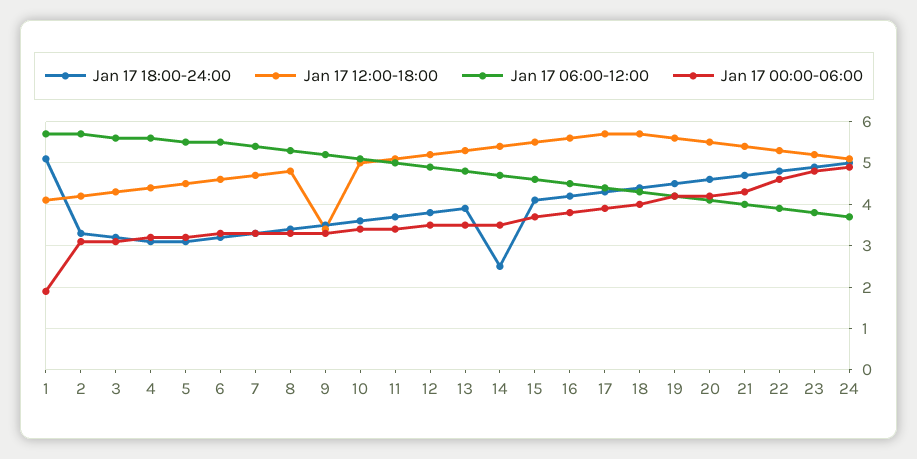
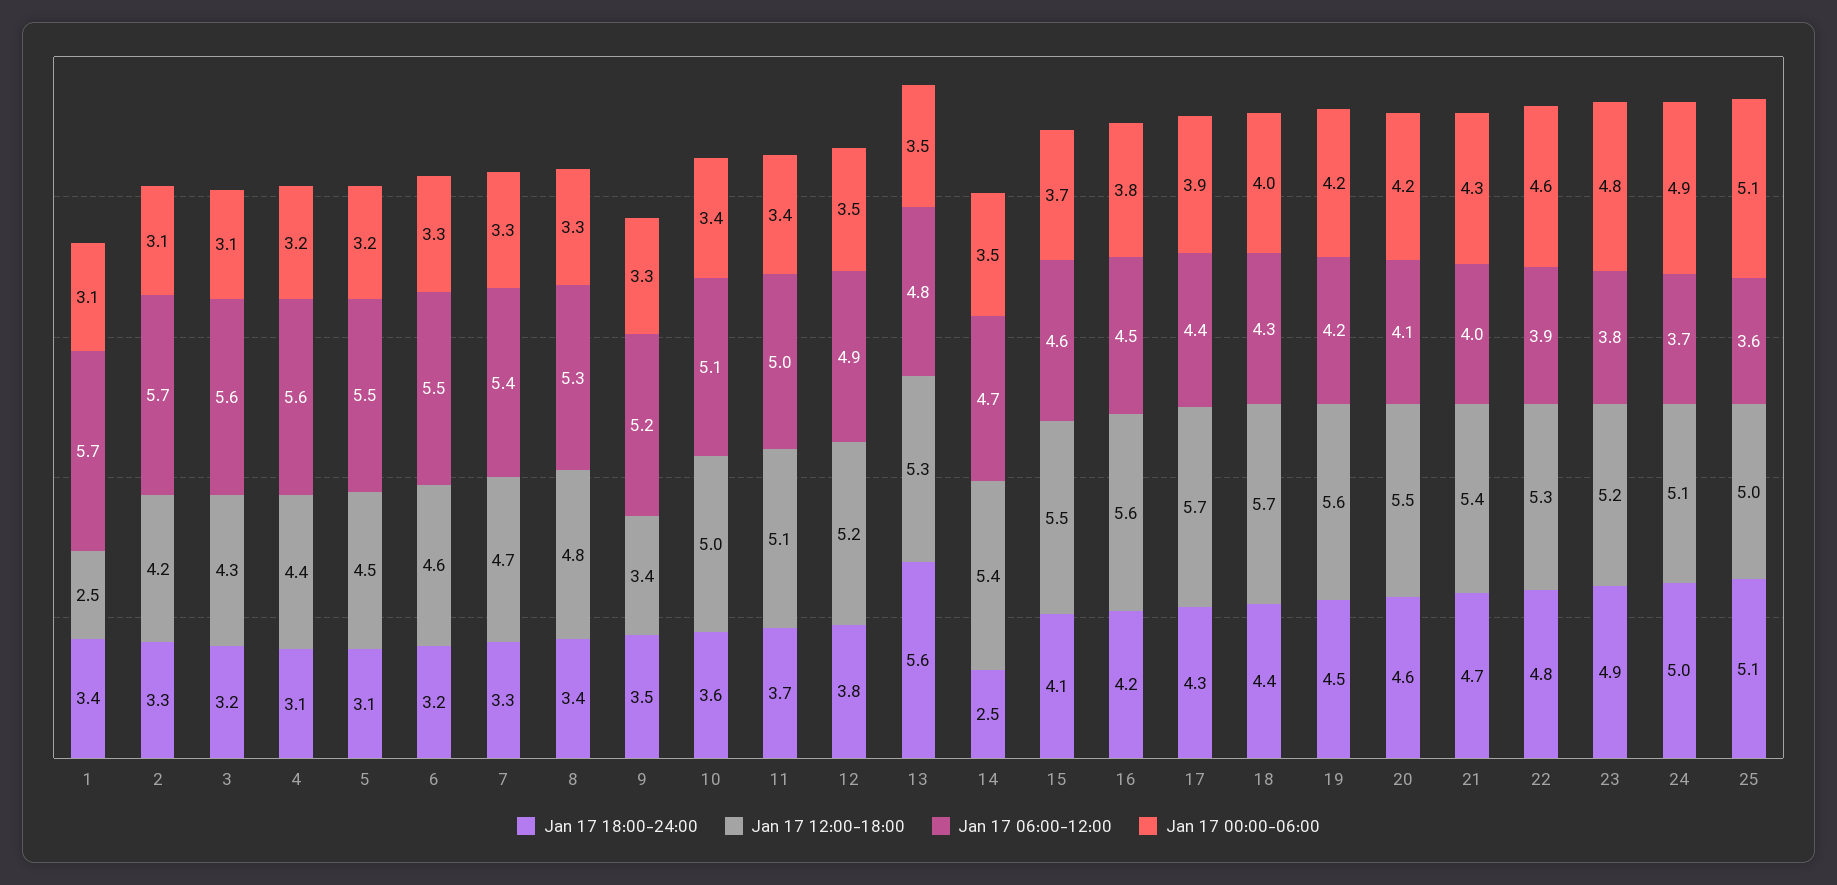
Jan 17 18:00-24:00, 1: 5 -> 3.4
Jan 17 12:00-18:00, 1: 4 -> 2.5
Jan 17 00:00-06:00, 1: 2 -> 3.1
Jan 17 18:00-24:00, 13: 4 -> 5.6
Jan 17 18:00-24:00, 25: none -> 5.1
Jan 17 12:00-18:00, 25: none -> 5
Jan 17 06:00-12:00, 25: none -> 3.6
Jan 17 00:00-06:00, 25: none -> 5.1

